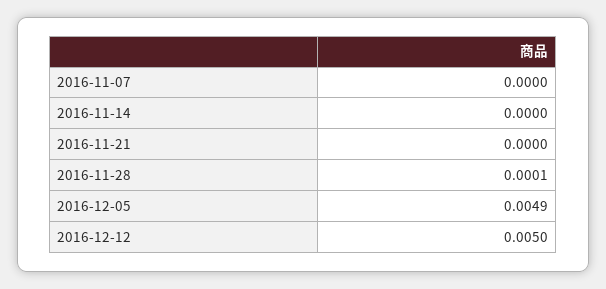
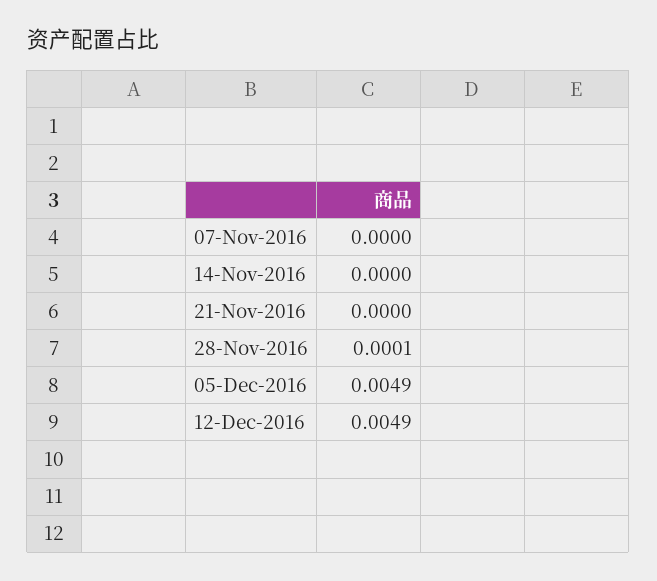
2016-12-12: 0.005 -> 0.0049

